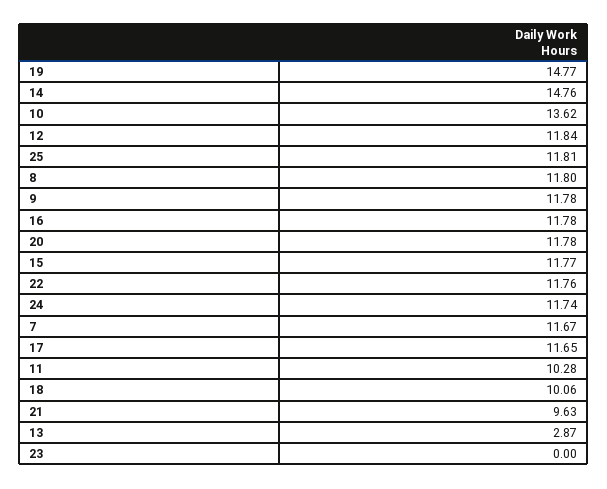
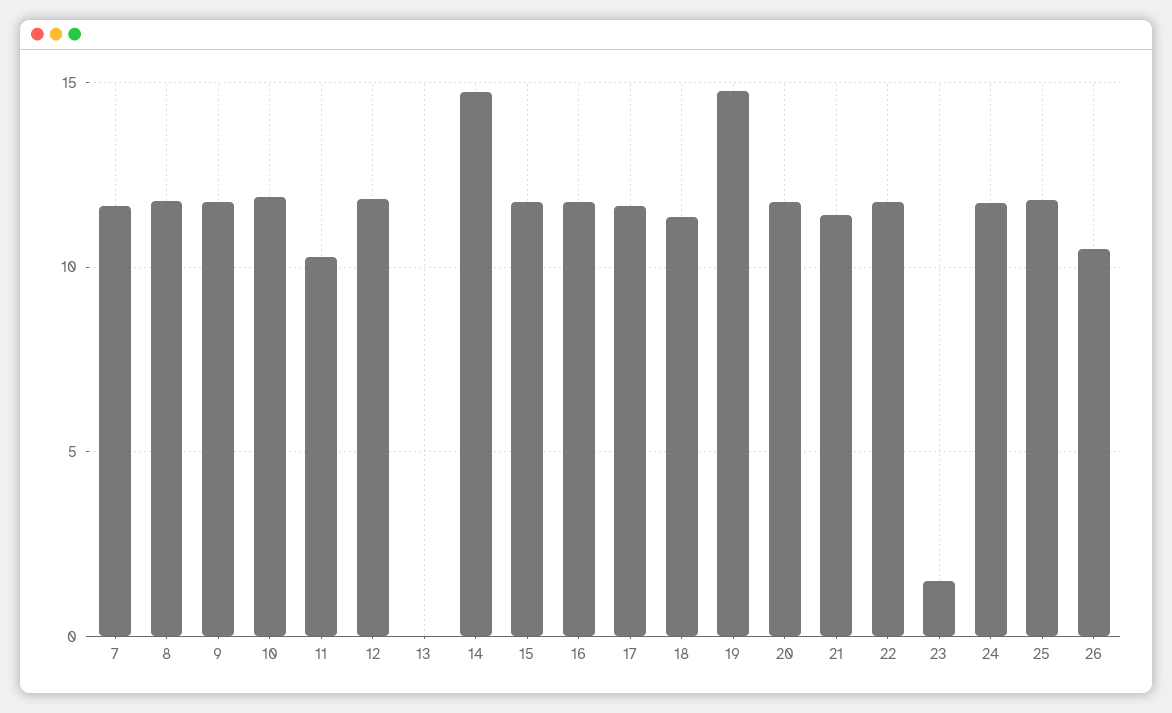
10: 13.62 -> 12
18: 10.06 -> 11.5
21: 9.63 -> 11.5
13: 2.87 -> 0
23: 0 -> 1.5
26: none -> 10.5

